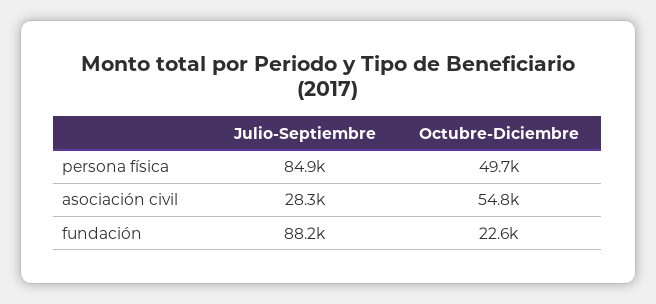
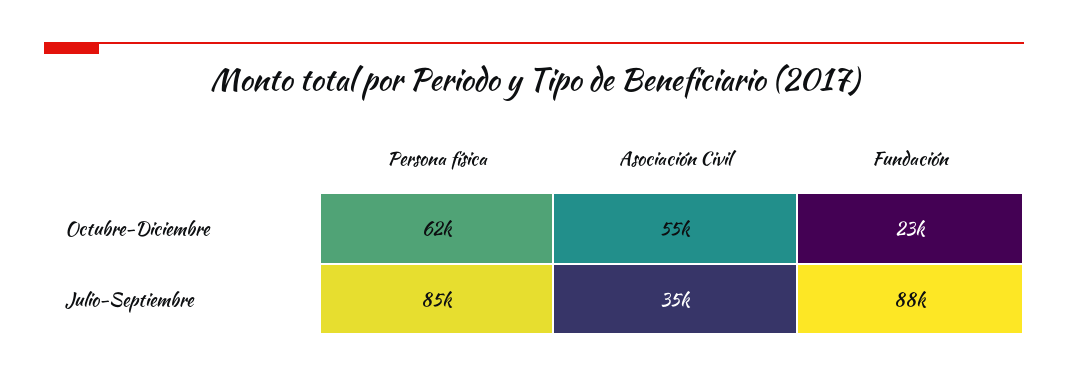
Octubre-Diciembre, persona física: 49700 -> 62000
Julio-Septiembre, asociación civil: 28300 -> 35000

